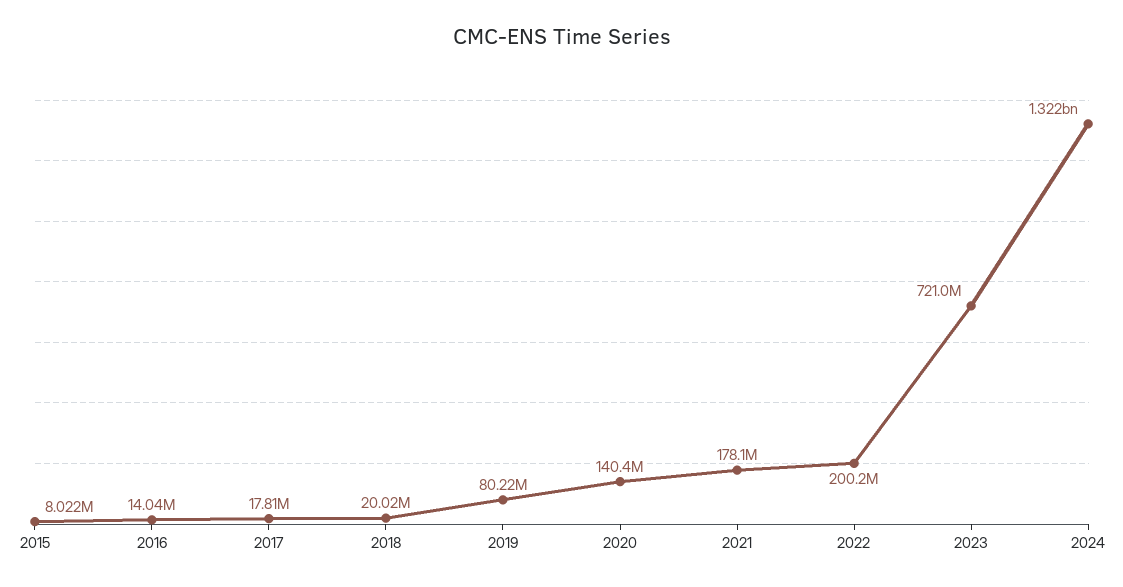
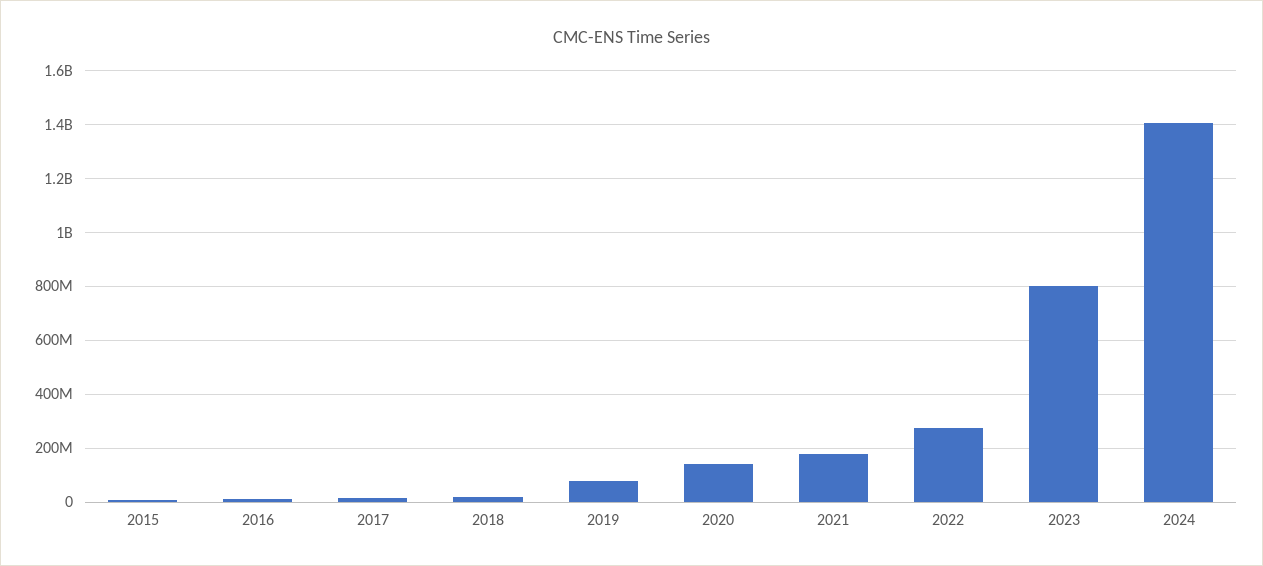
2022: 200200000 -> 275000000
2023: 721000000 -> 800000000
2024: 1322000000 -> 1400000000

